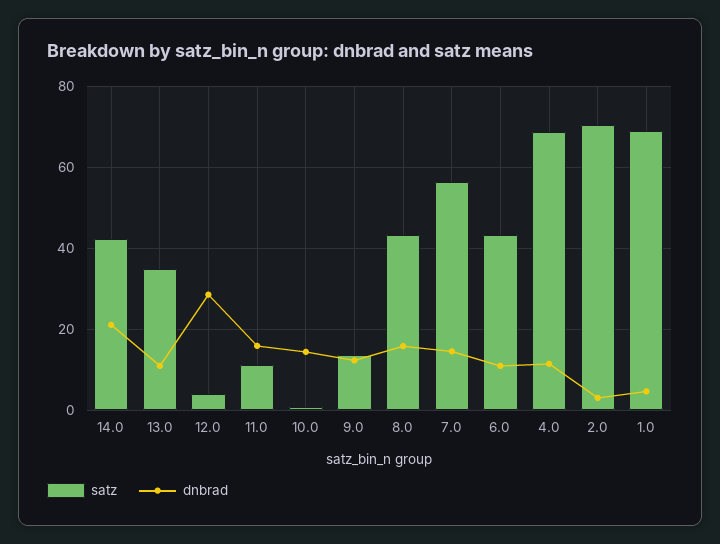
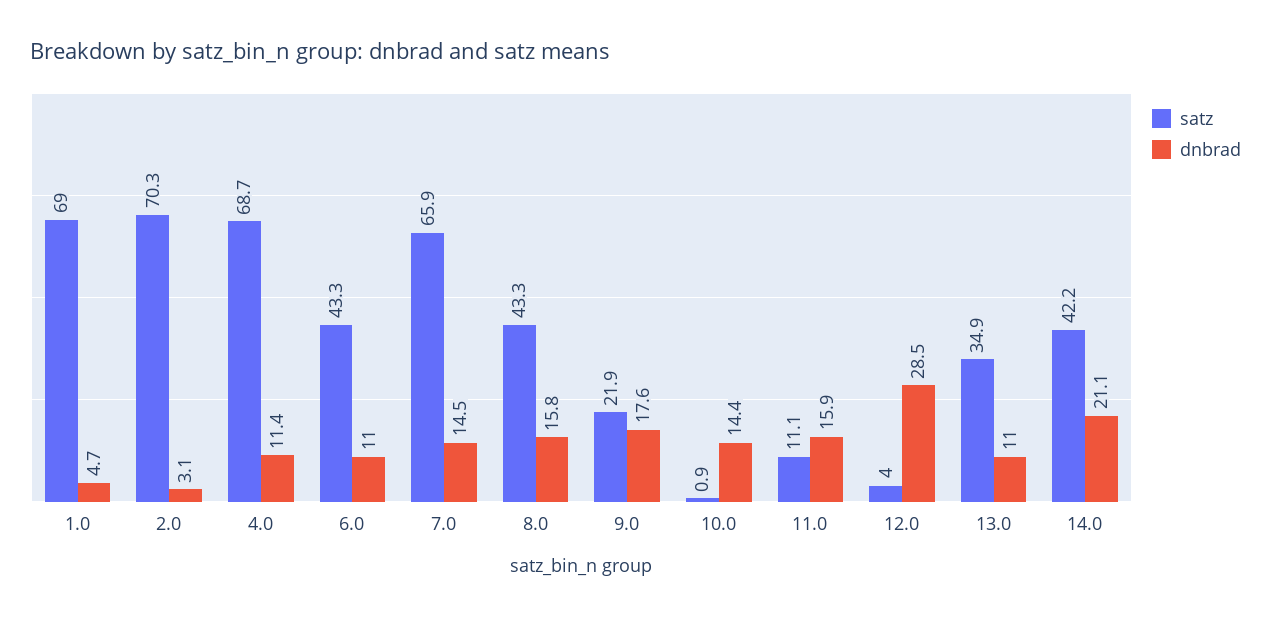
satz, 9.0: 14 -> 21.9
dnbrad, 9.0: 12 -> 17.6
satz, 7.0: 56 -> 65.9

